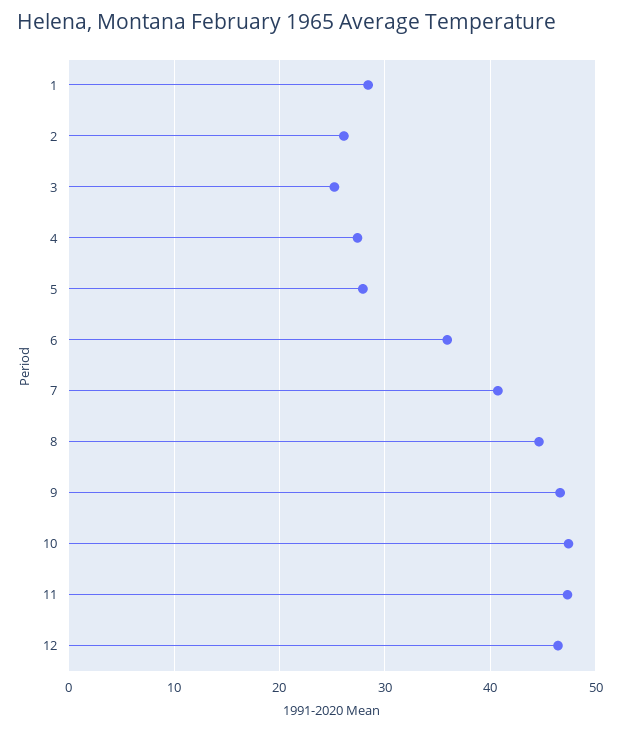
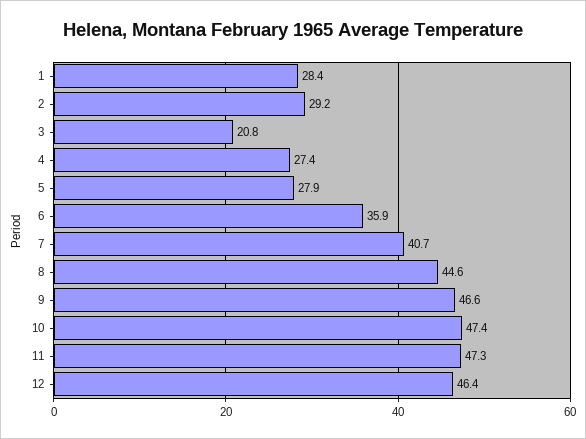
2: 26 -> 29.2
3: 25 -> 20.8

